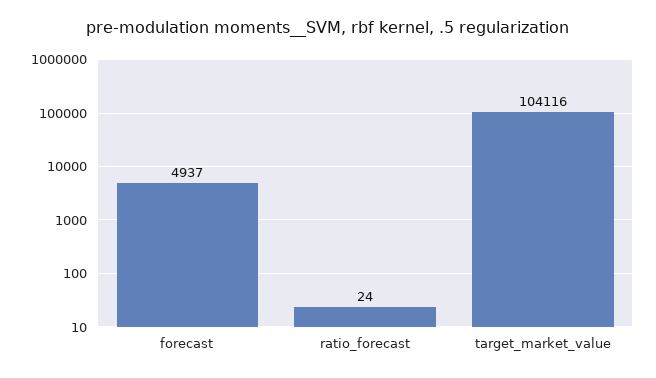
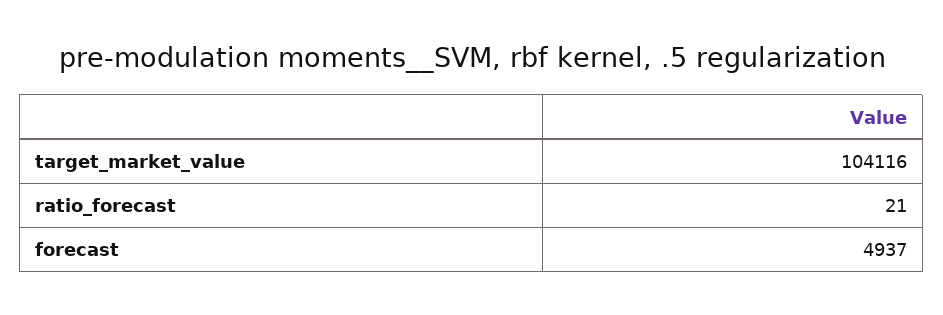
ratio_forecast: 24 -> 21

